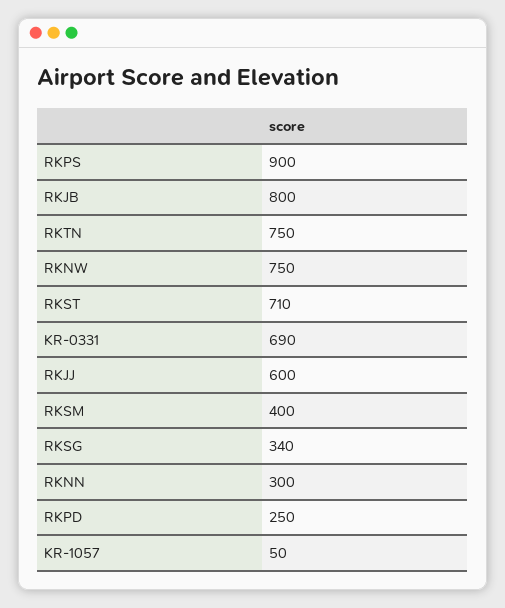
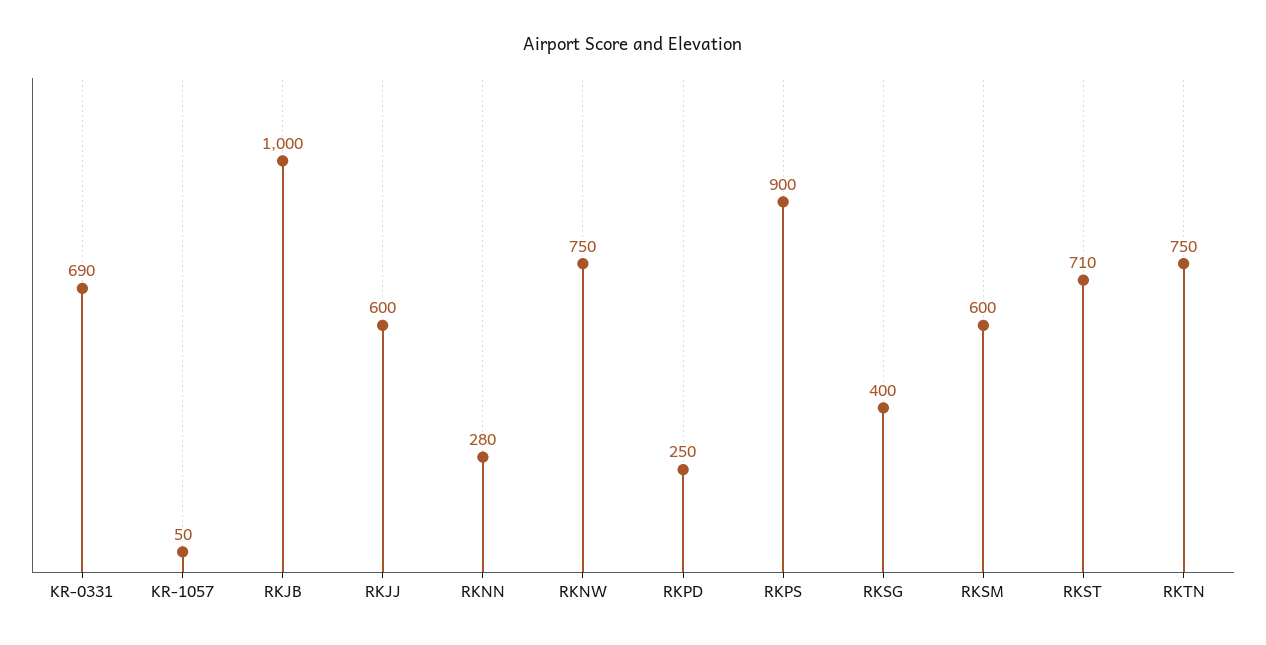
RKJB: 800 -> 1000
RKSM: 400 -> 600
RKSG: 340 -> 400
RKNN: 300 -> 280

